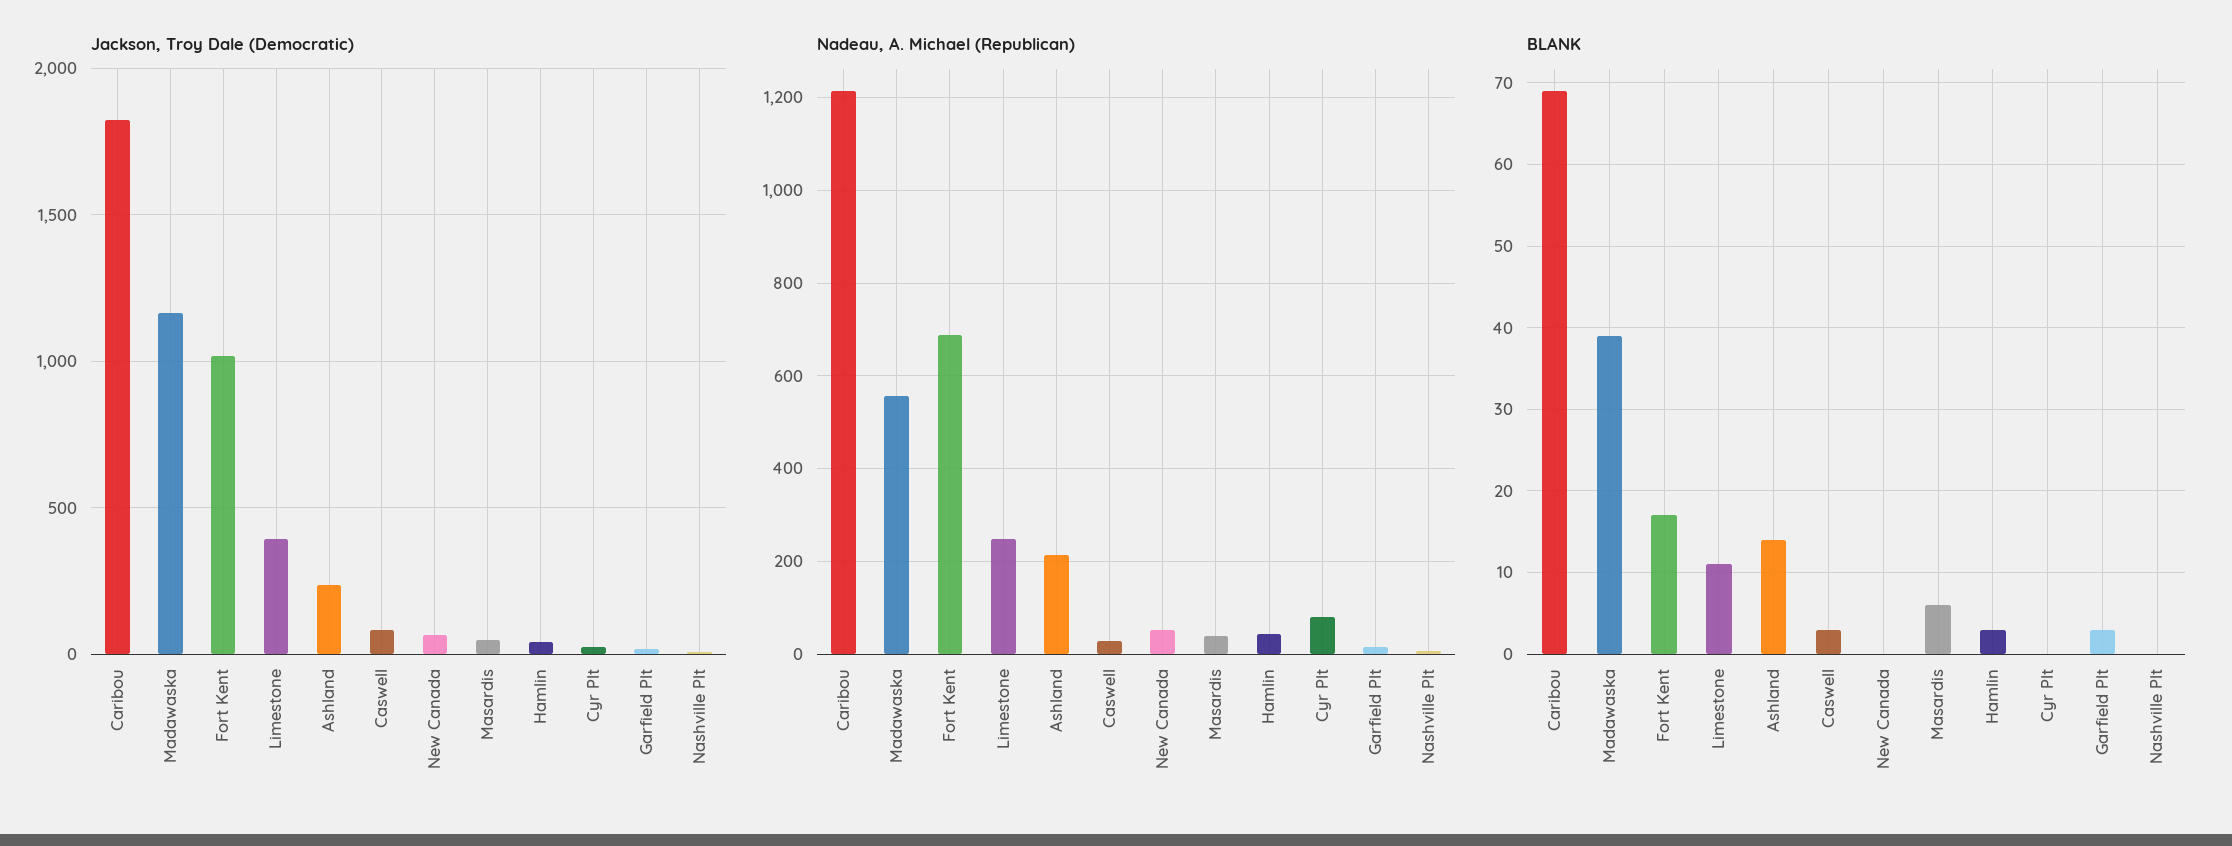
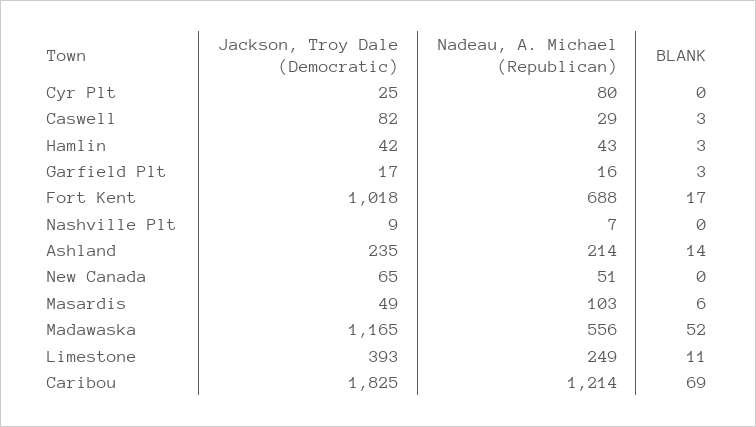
Nadeau, A. Michael (Republican), Masardis: 40 -> 103
BLANK, Madawaska: 39 -> 52

